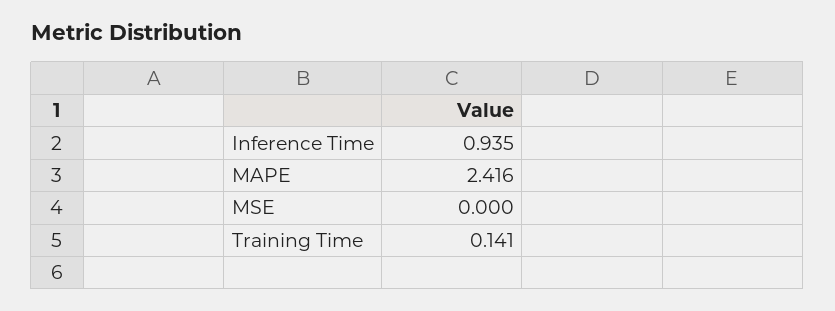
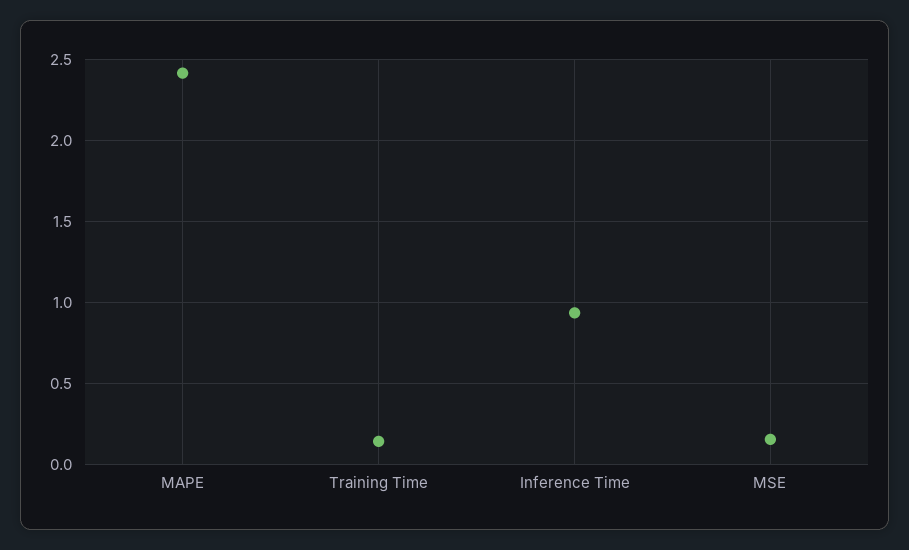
MSE: 0 -> 0.15

